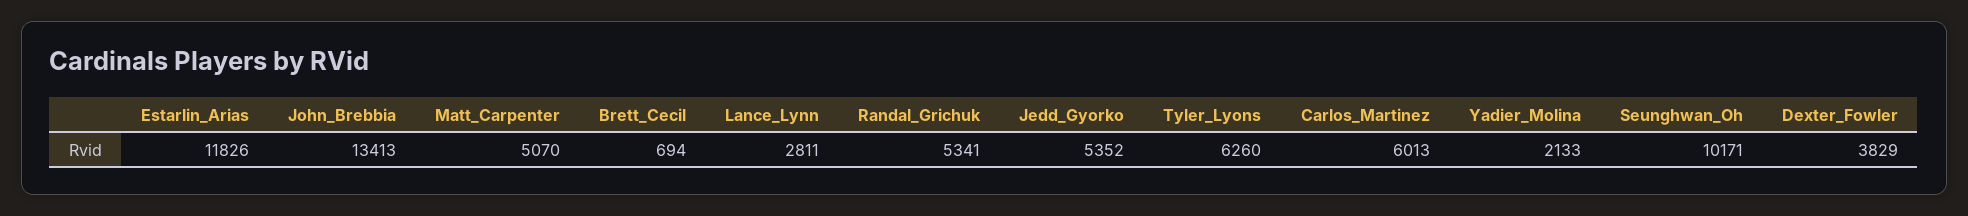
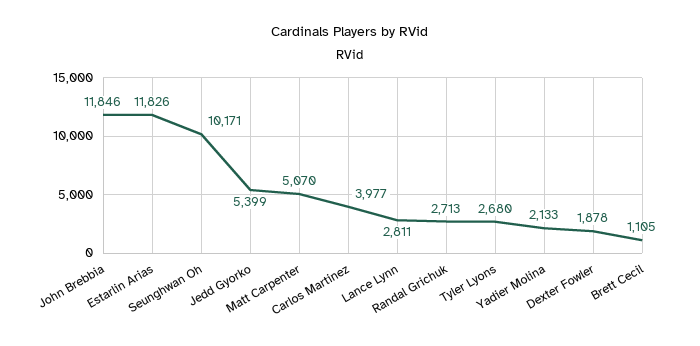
John_Brebbia: 13413 -> 11846
Brett_Cecil: 694 -> 1105
Randal_Grichuk: 5341 -> 2713
Jedd_Gyorko: 5352 -> 5399
Tyler_Lyons: 6260 -> 2680
Carlos_Martinez: 6013 -> 3977
Dexter_Fowler: 3829 -> 1878

